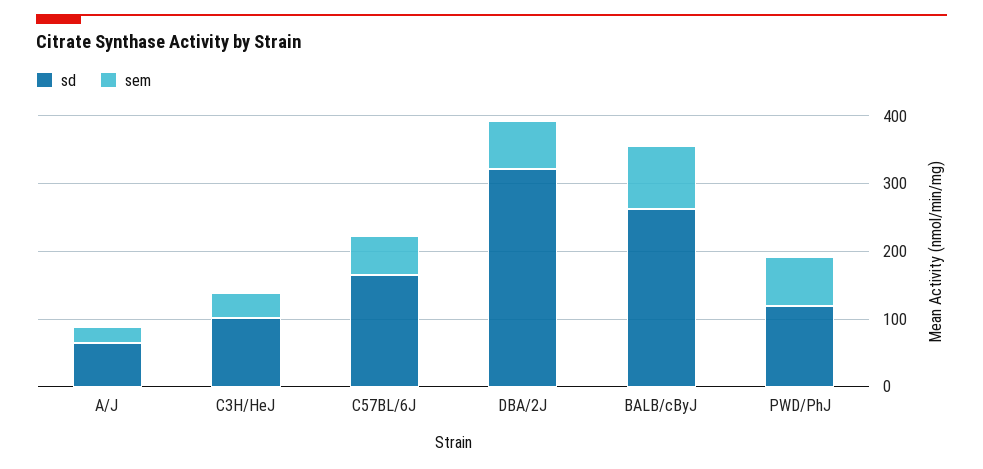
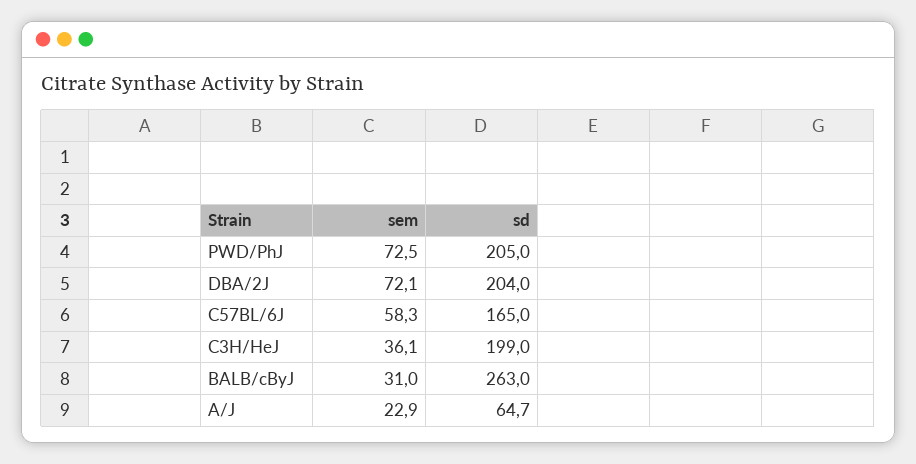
sd, C3H/HeJ: 100 -> 199
sd, DBA/2J: 320 -> 204
sem, BALB/cByJ: 100 -> 31
sd, PWD/PhJ: 120 -> 205

